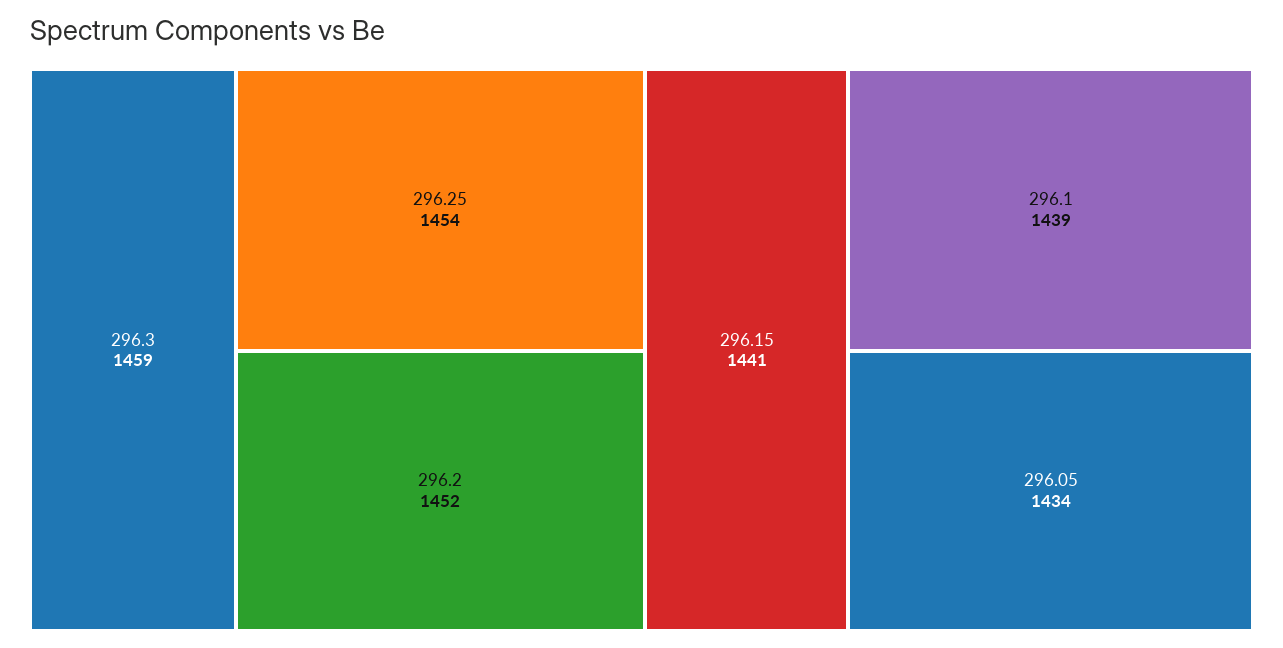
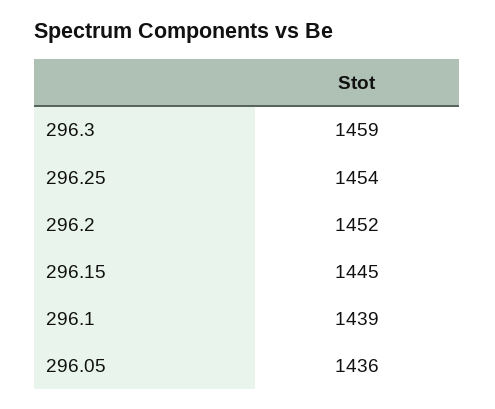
296.15: 1441 -> 1445
296.05: 1434 -> 1436

